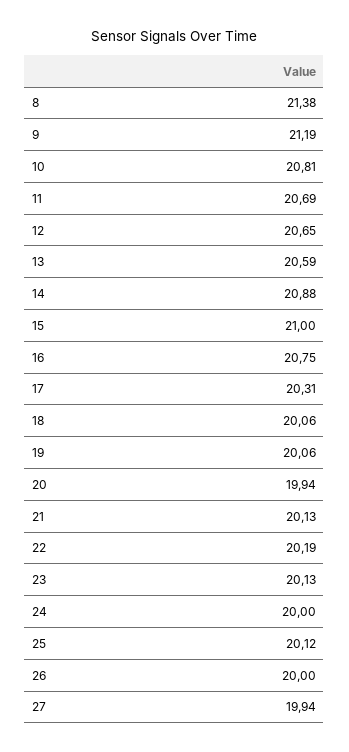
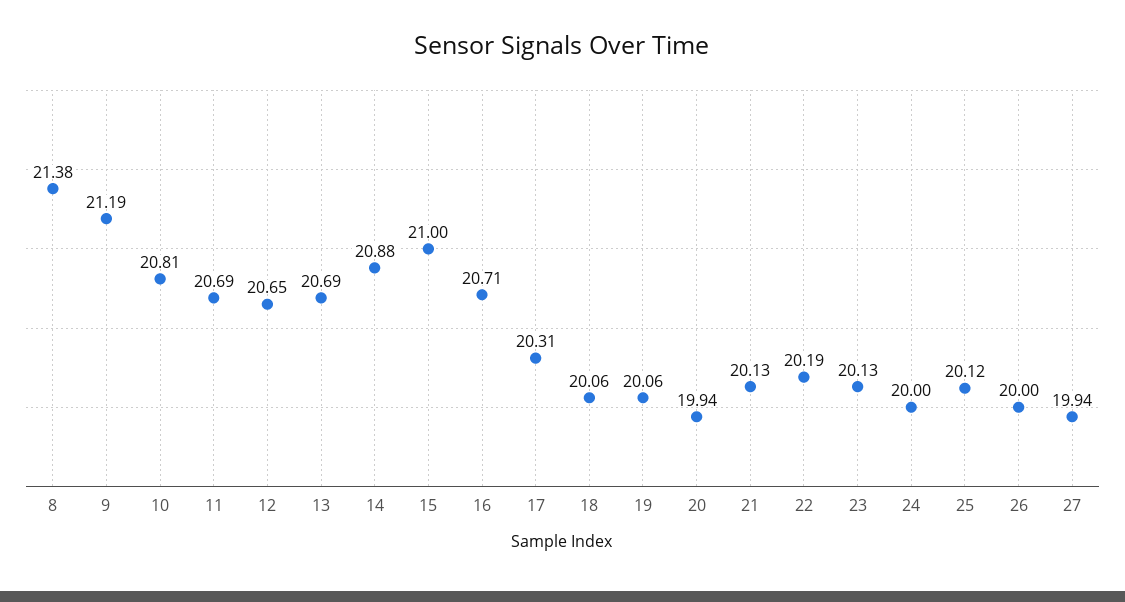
13: 20.59 -> 20.69
16: 20.75 -> 20.71

